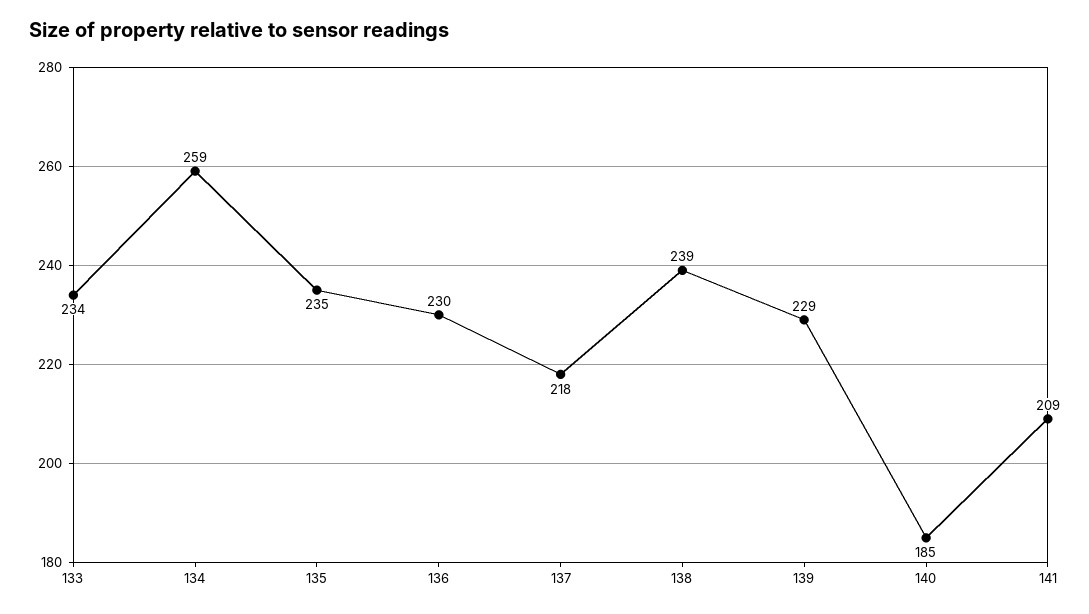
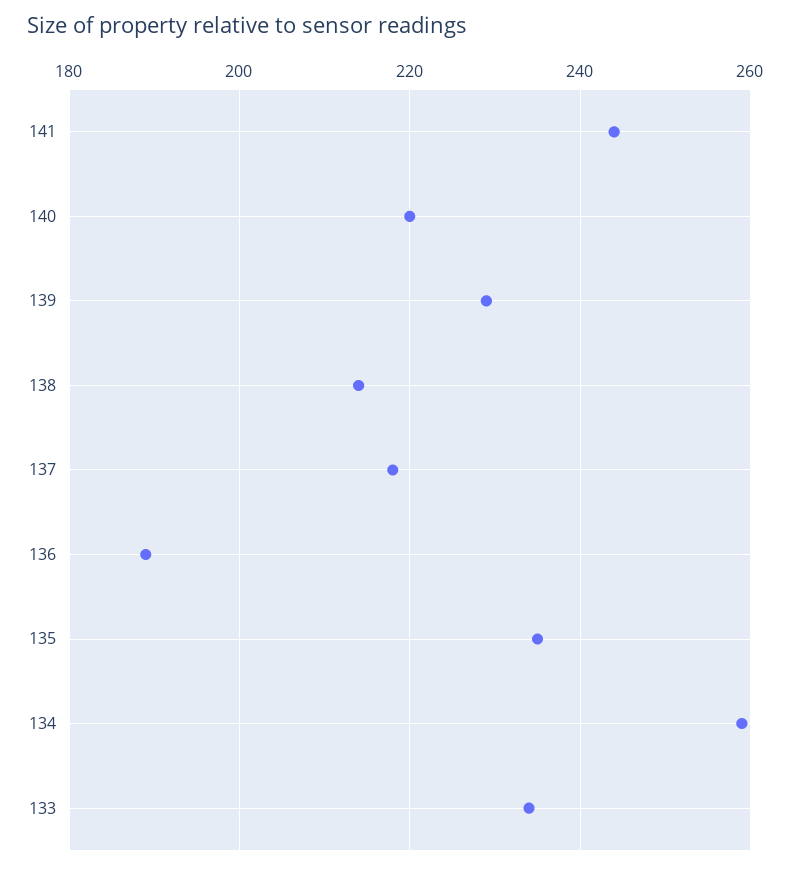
136: 230 -> 190
138: 239 -> 215
140: 185 -> 220
141: 209 -> 245

